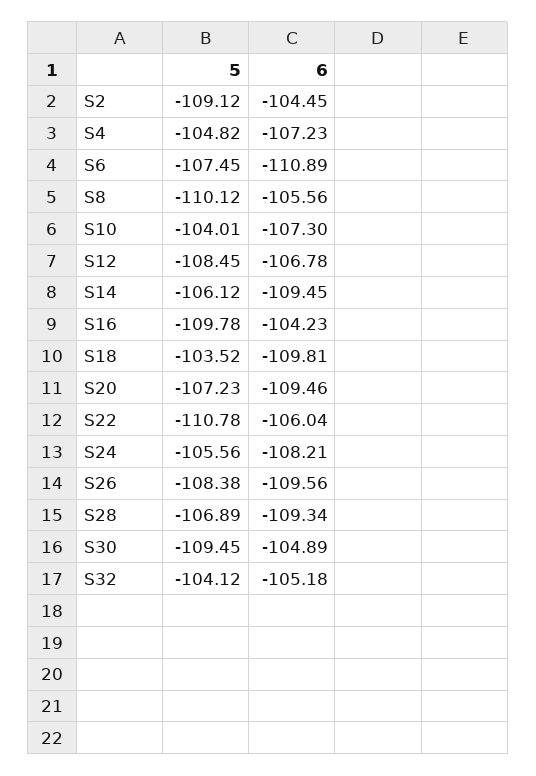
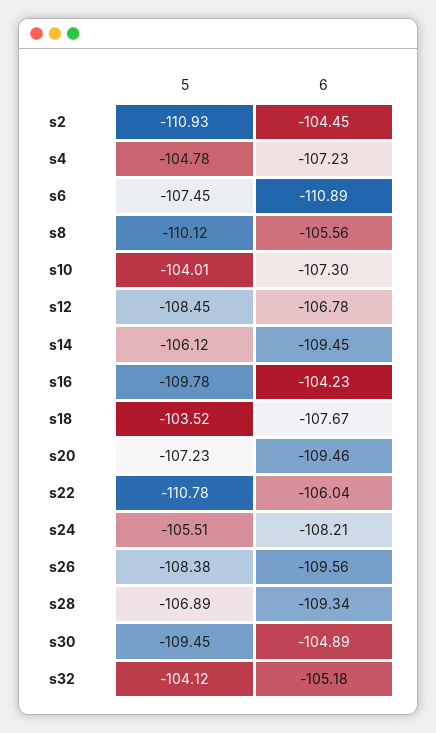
5, S2: -109.12 -> -110.93
5, S4: -104.82 -> -104.78
6, S18: -109.81 -> -107.67
5, S24: -105.56 -> -105.51

